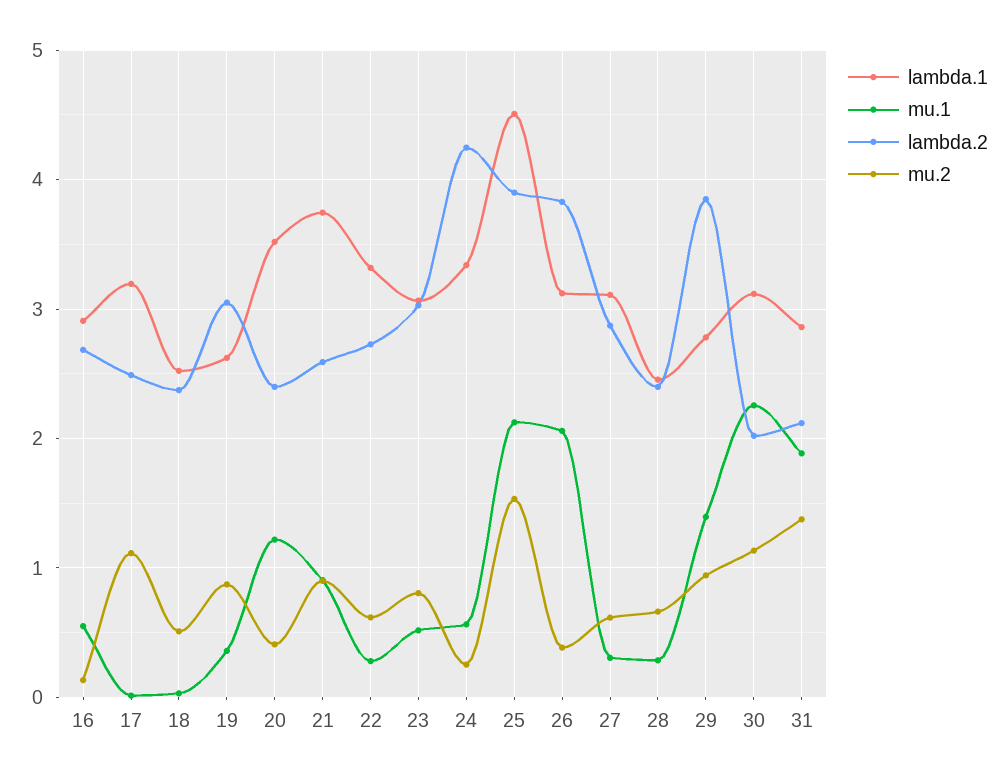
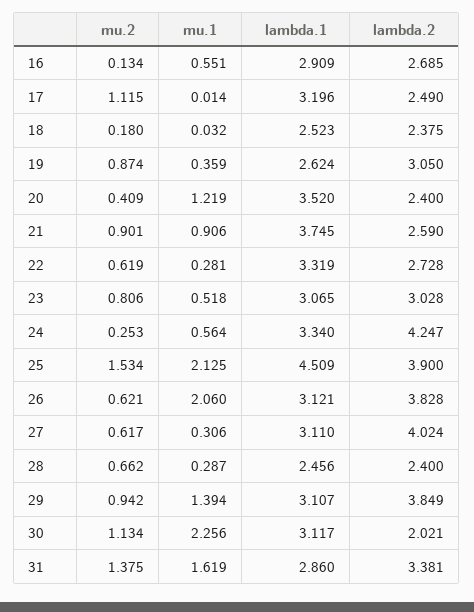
mu.2, 18: 0.5 -> 0.18
mu.2, 26: 0.4 -> 0.621
lambda.2, 27: 2.9 -> 4.024
lambda.1, 29: 2.8 -> 3.107
mu.1, 31: 1.9 -> 1.619
lambda.2, 31: 2.1 -> 3.381

